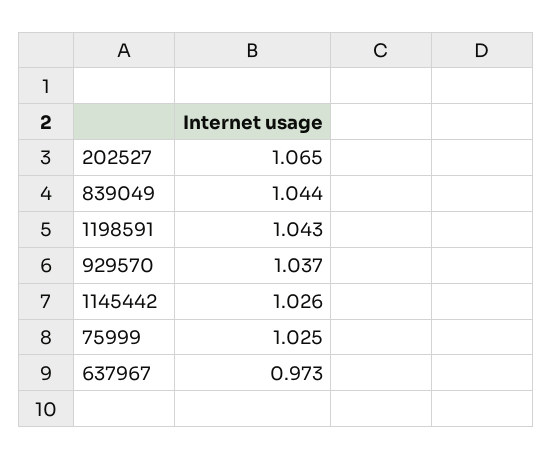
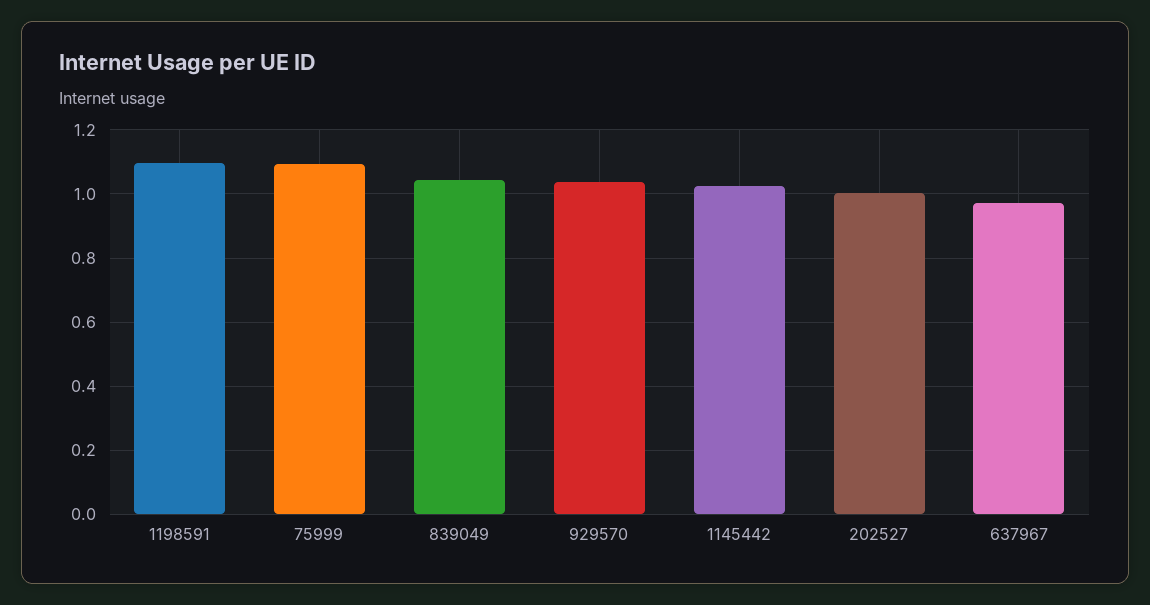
202527: 1.065 -> 1
1198591: 1.043 -> 1.1
75999: 1.025 -> 1.1

